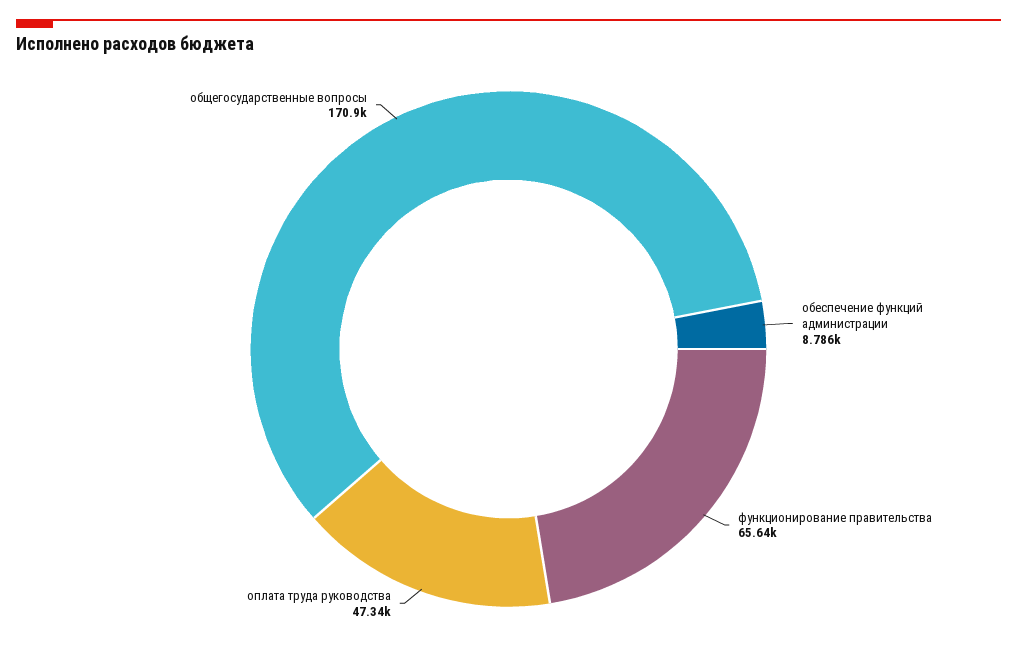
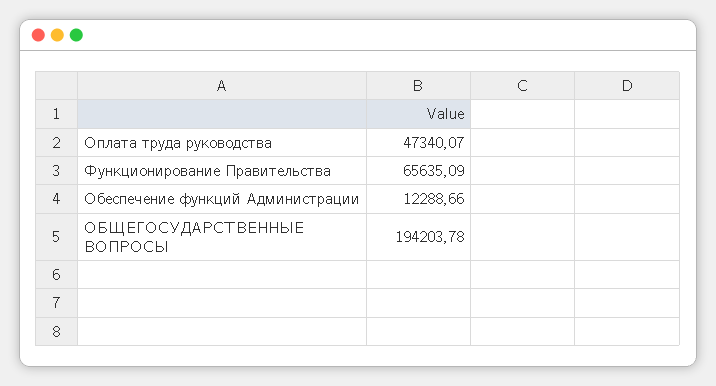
обеспечение функций администрации: 8786 -> 12288.66
общегосударственные вопросы: 170900 -> 194203.78

